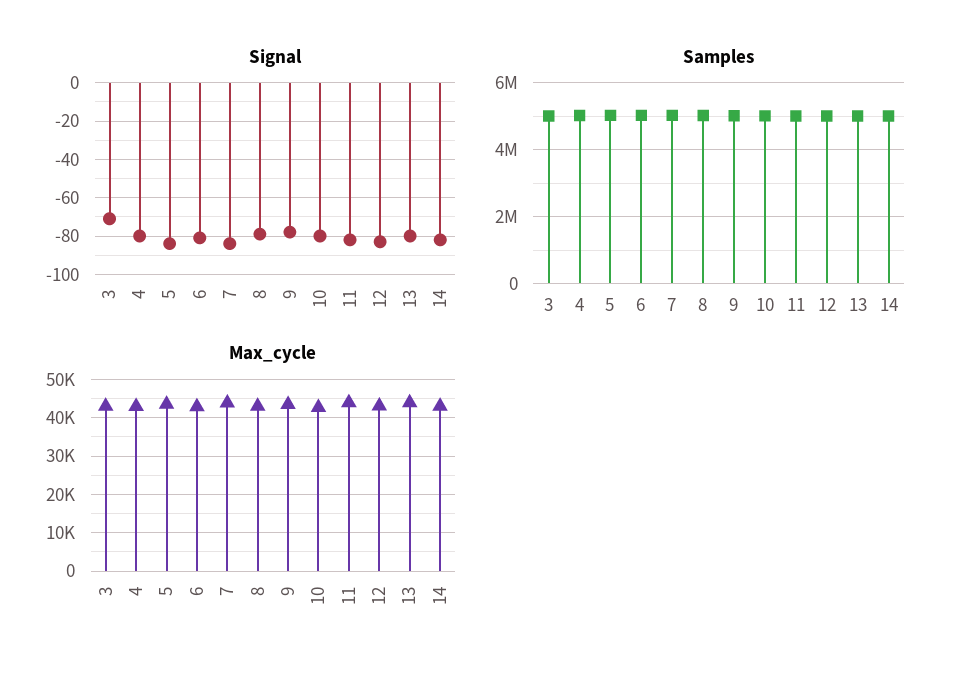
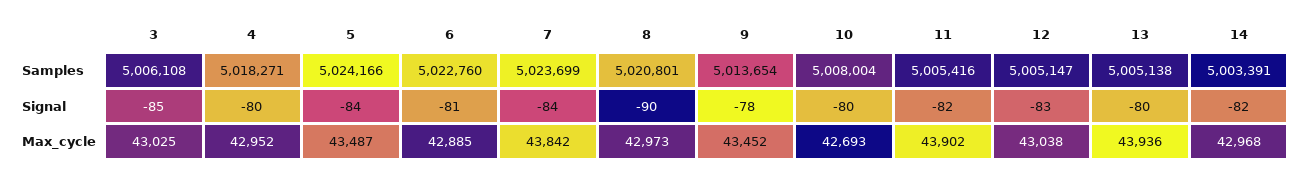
Signal, 3: -70 -> -85
Signal, 8: -80 -> -90

